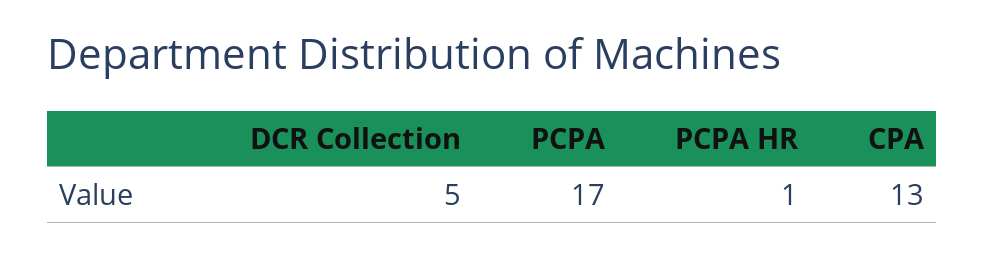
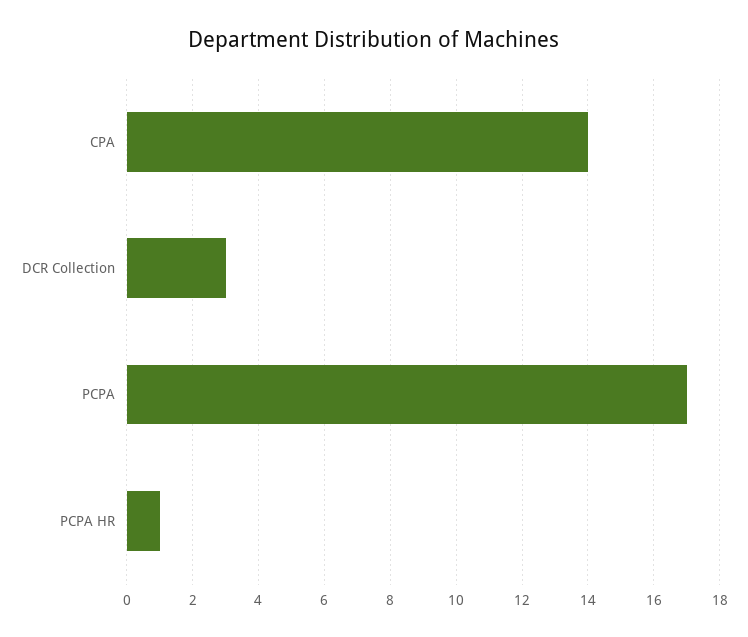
DCR Collection: 5 -> 3
CPA: 13 -> 14

